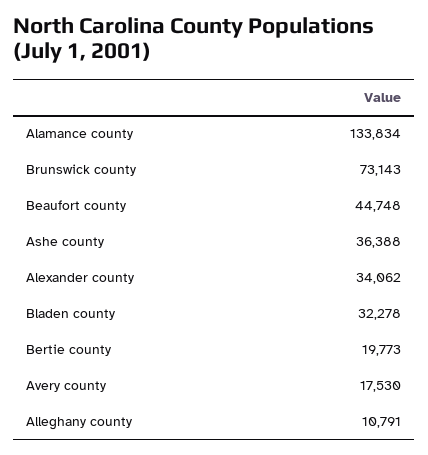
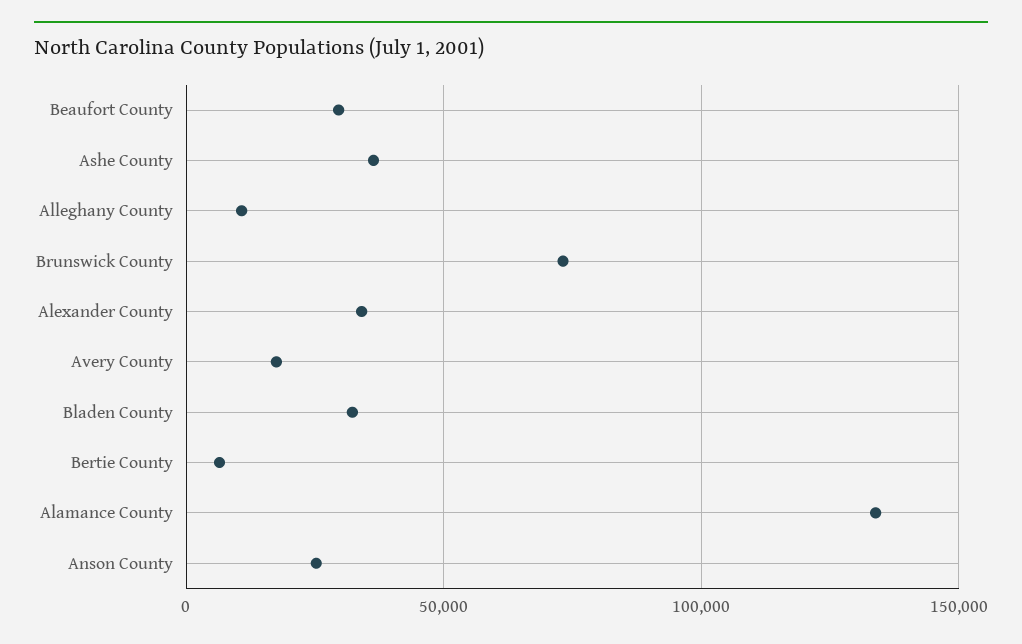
Beaufort county: 44748 -> 30000
Bertie county: 19773 -> 5000
Anson County: none -> 25000

